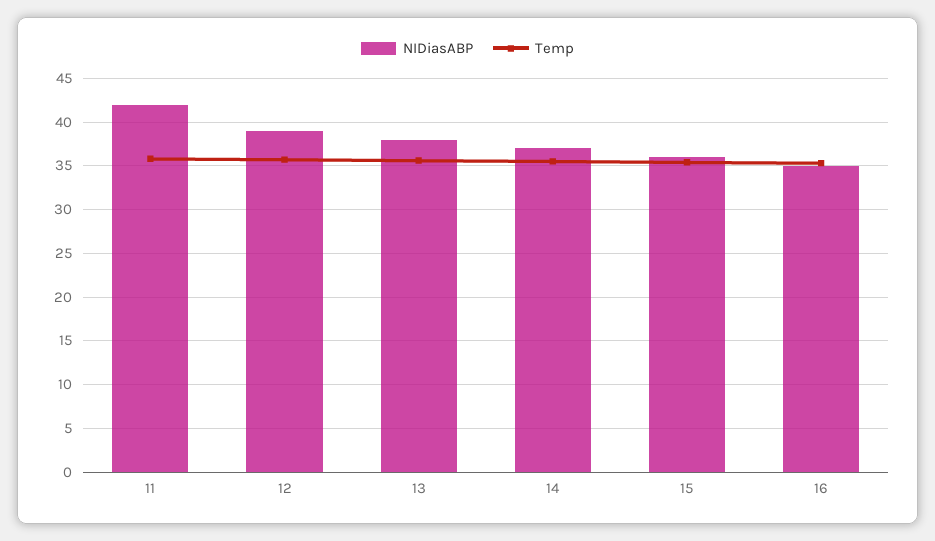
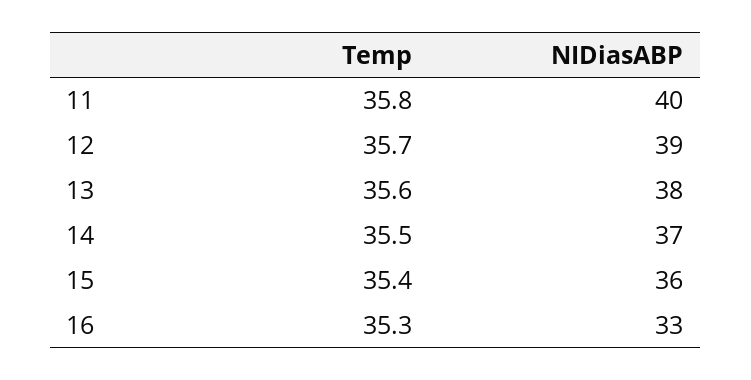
NIDiasABP, 11: 42 -> 40
NIDiasABP, 16: 35 -> 33

